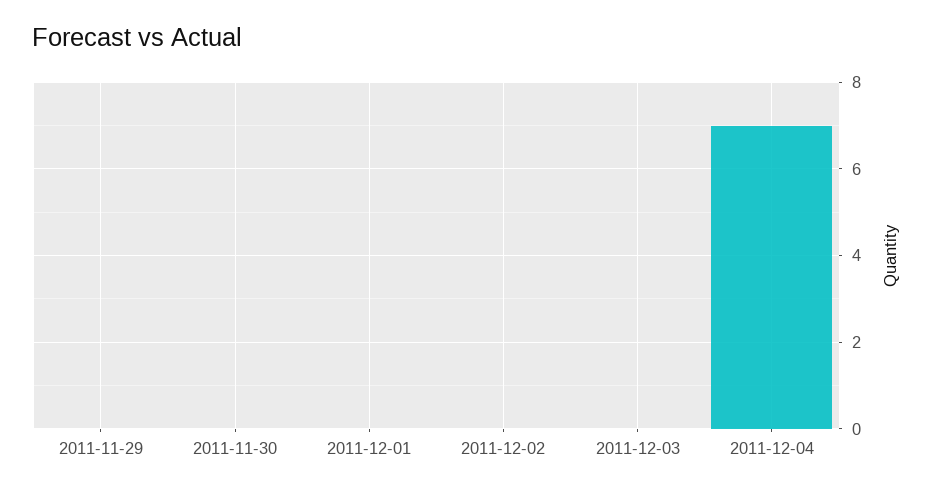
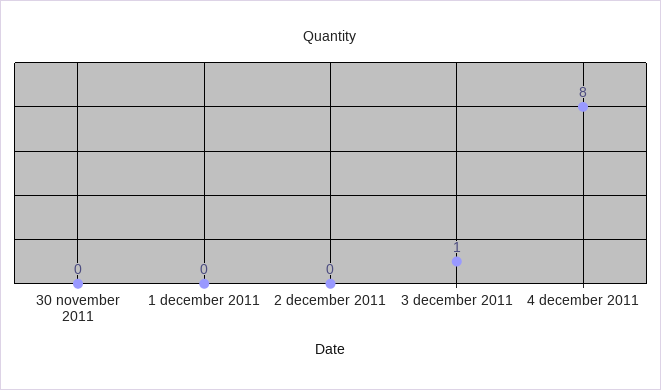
2011-11-29: 0 -> none
2011-12-03: 0 -> 1
2011-12-04: 7 -> 8

